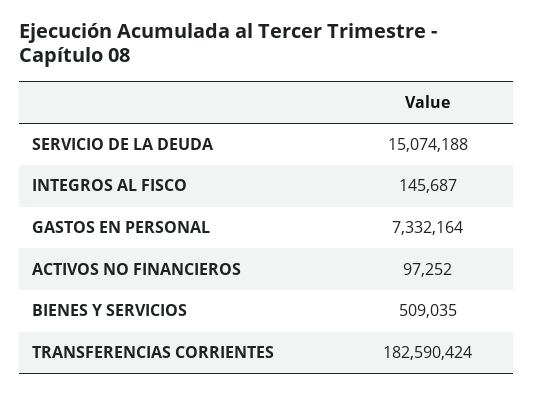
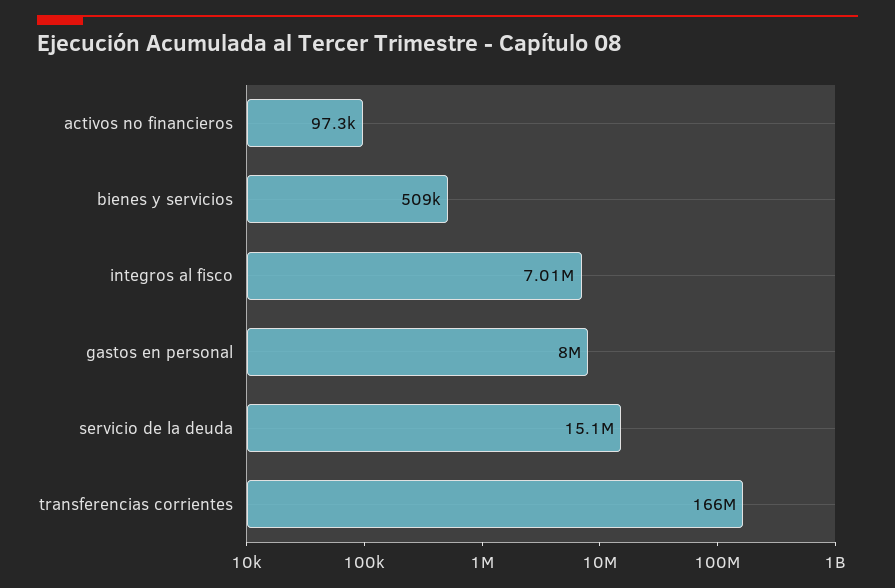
INTEGROS AL FISCO: 145687 -> 7010000
GASTOS EN PERSONAL: 7332164 -> 8000000
TRANSFERENCIAS CORRIENTES: 182590424 -> 166000000

